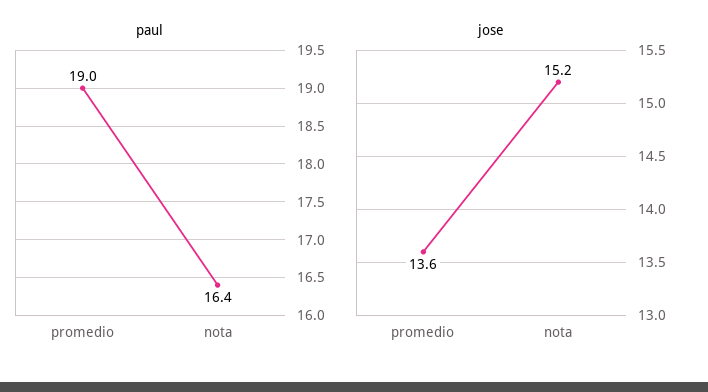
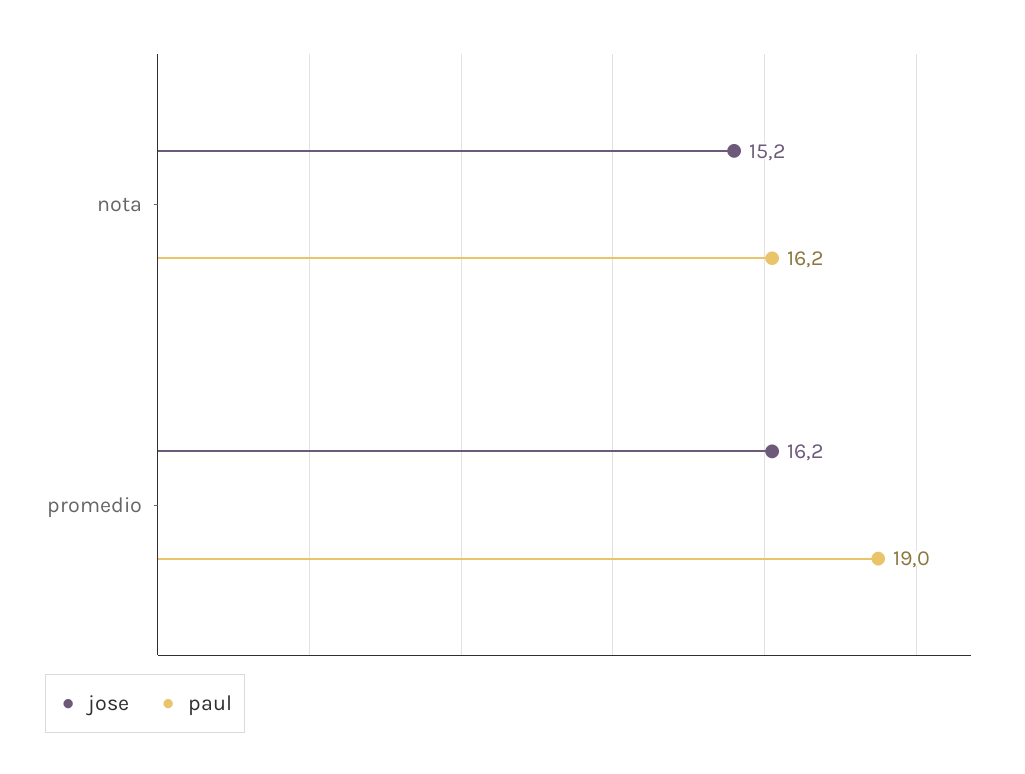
paul, nota: 16.4 -> 16.2
jose, promedio: 13.6 -> 16.2

